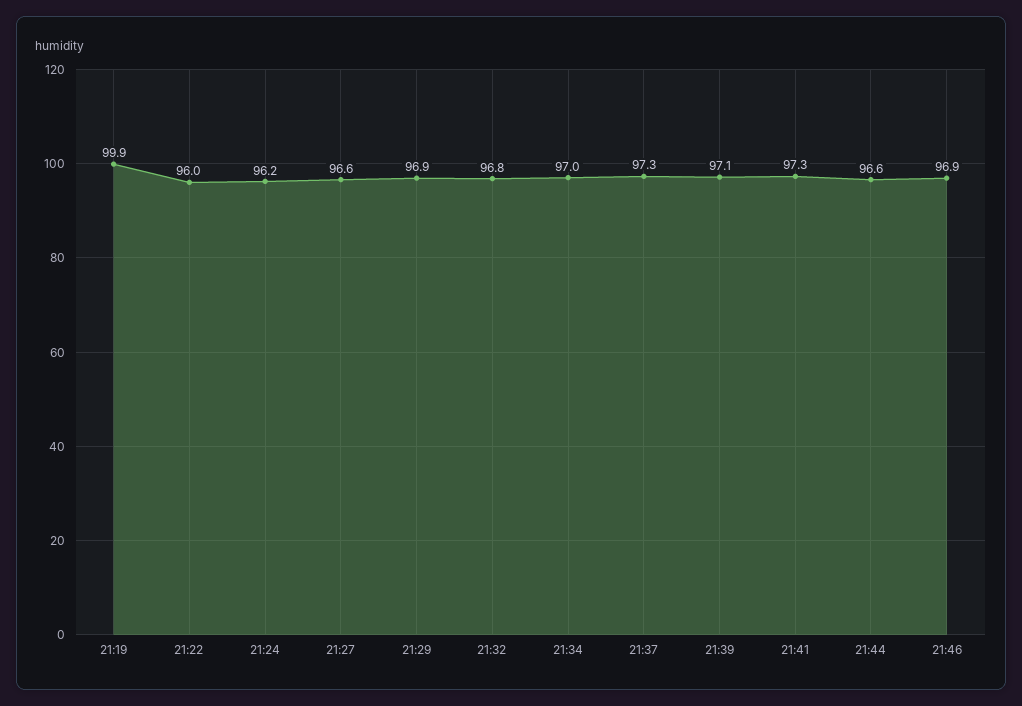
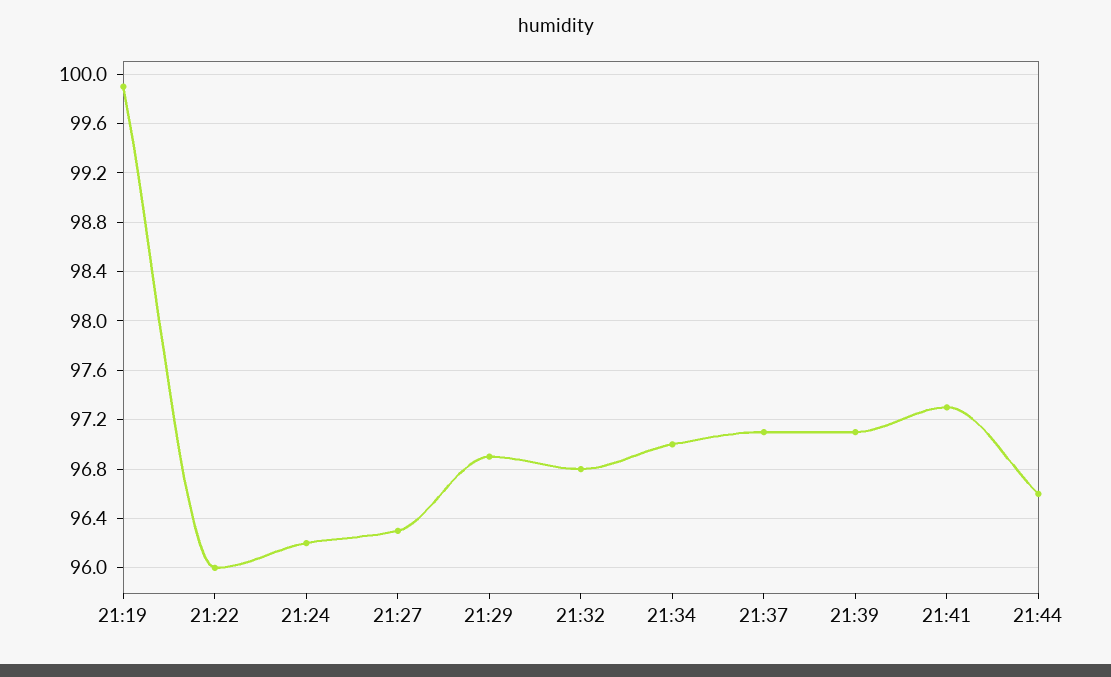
21:27: 96.6 -> 96.3
21:37: 97.3 -> 97.1
21:46: 96.9 -> none

